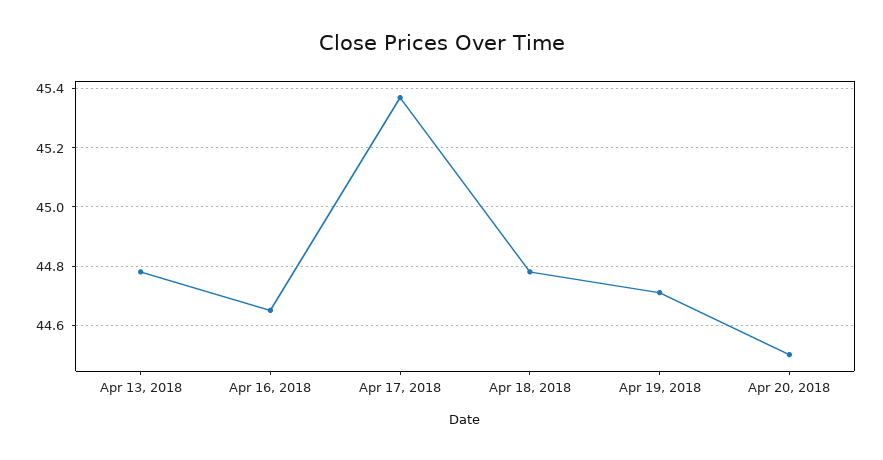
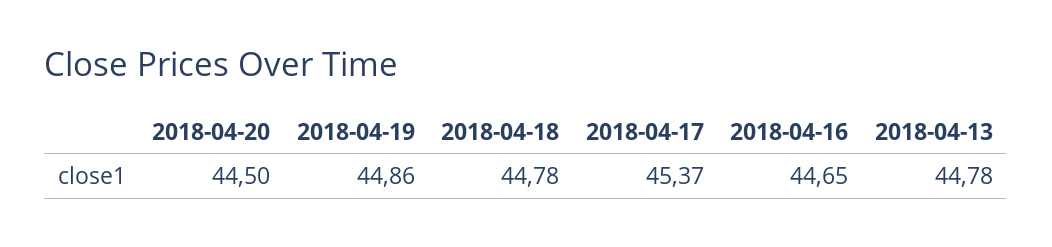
Apr 19, 2018: 44.7 -> 44.86

